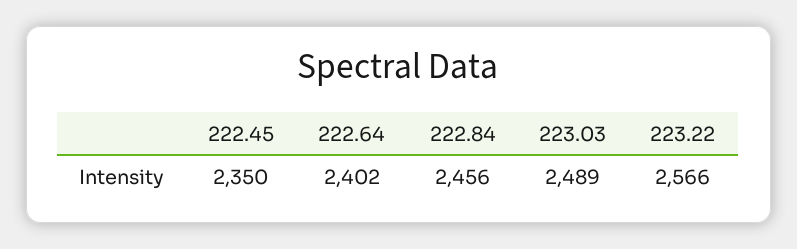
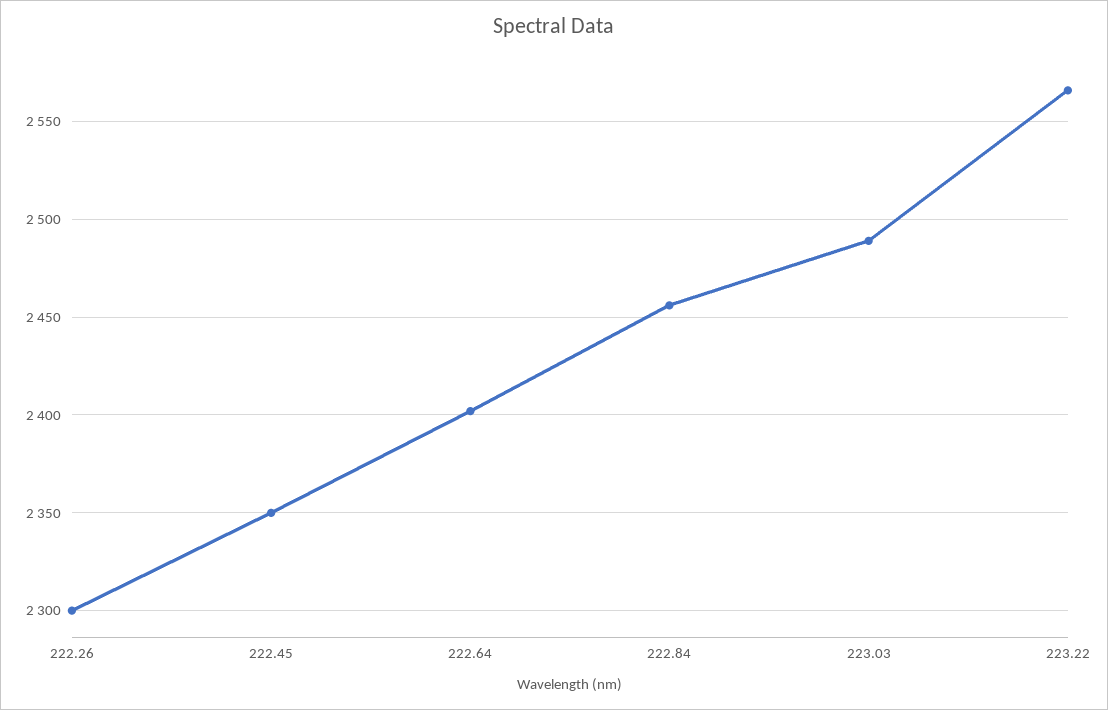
222.26: none -> 2300

